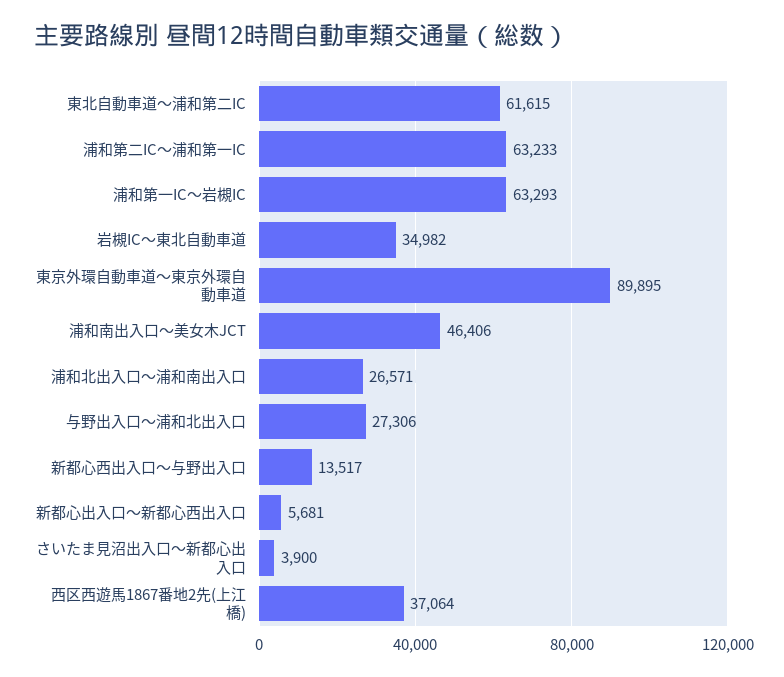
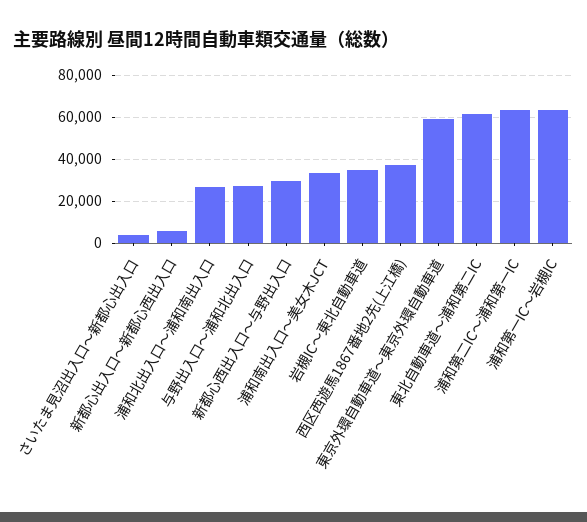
東京外環自動車道～東京外環自動車道: 89895 -> 60000
浦和南出入口～美女木JCT: 46406 -> 35000
新都心西出入口～与野出入口: 13517 -> 30000

